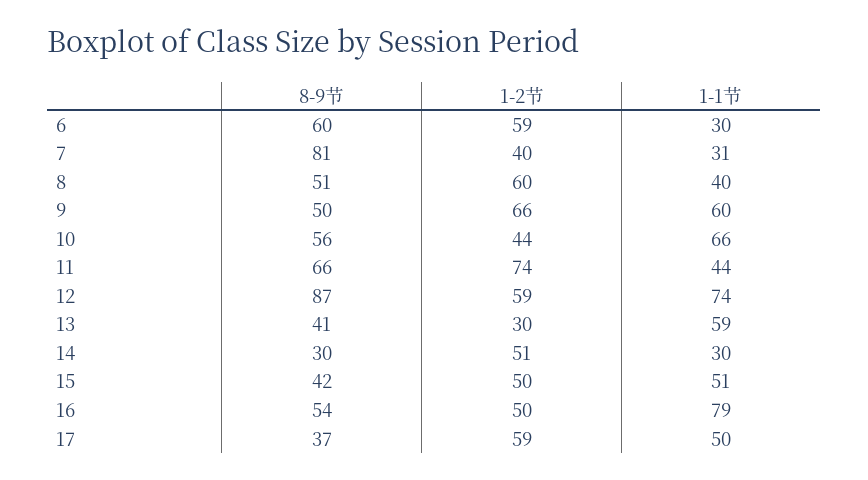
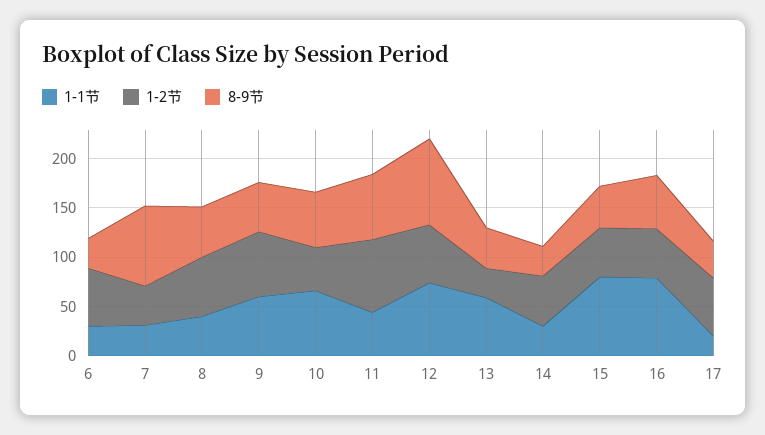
8-9节, 6: 60 -> 30
1-1节, 15: 51 -> 80
1-1节, 17: 50 -> 20

